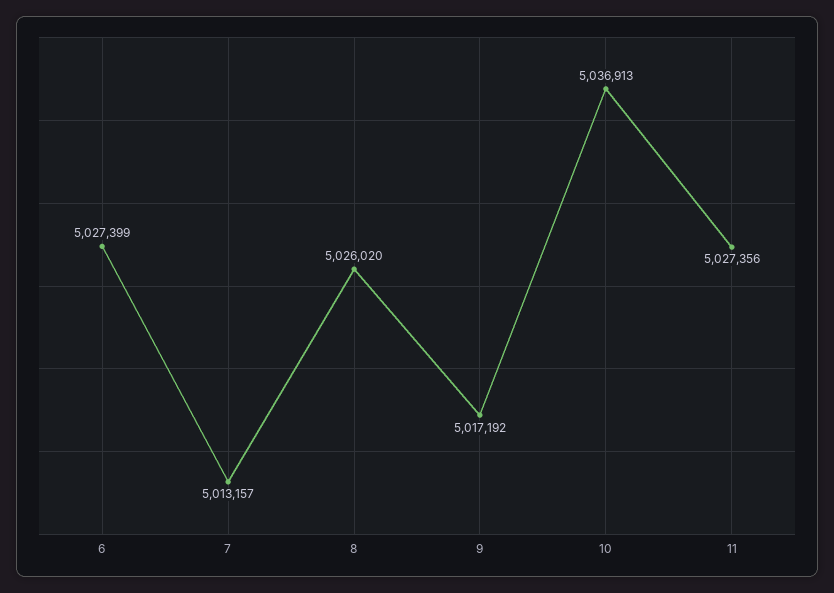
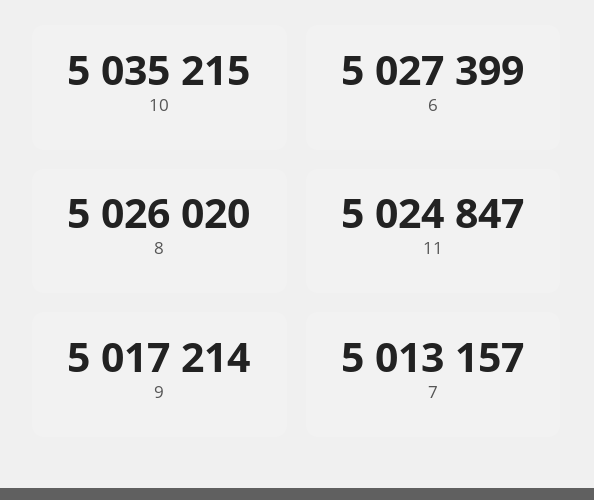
9: 5017192 -> 5017214
10: 5036913 -> 5035215
11: 5027356 -> 5024847

